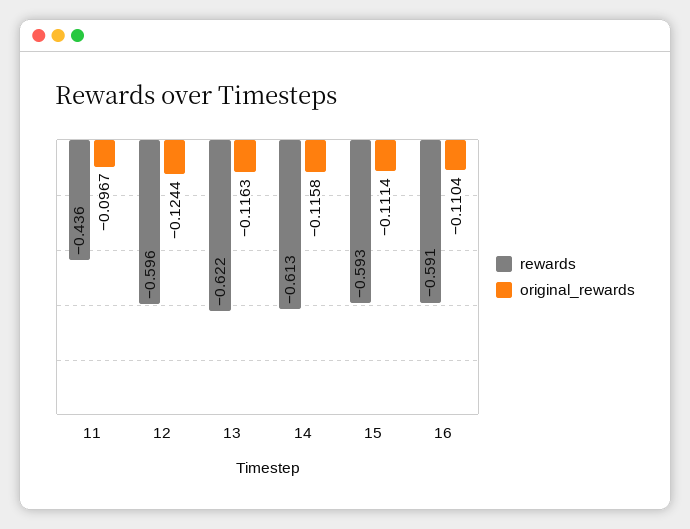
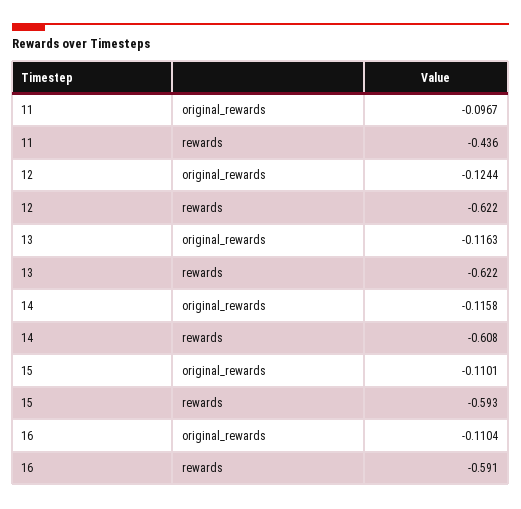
rewards, 12: -0.596 -> -0.622
rewards, 14: -0.613 -> -0.608
original_rewards, 15: -0.1114 -> -0.1101

